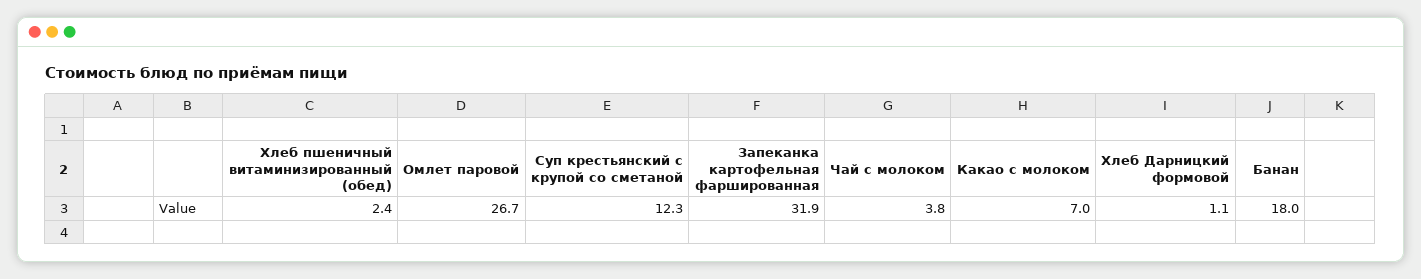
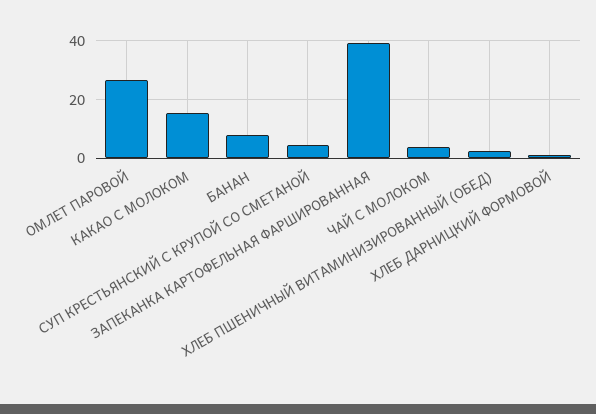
Суп крестьянский с крупой со сметаной: 12.3 -> 5
Запеканка картофельная фаршированная: 31.9 -> 40
Какао с молоком: 7 -> 15
Банан: 18 -> 7.5

